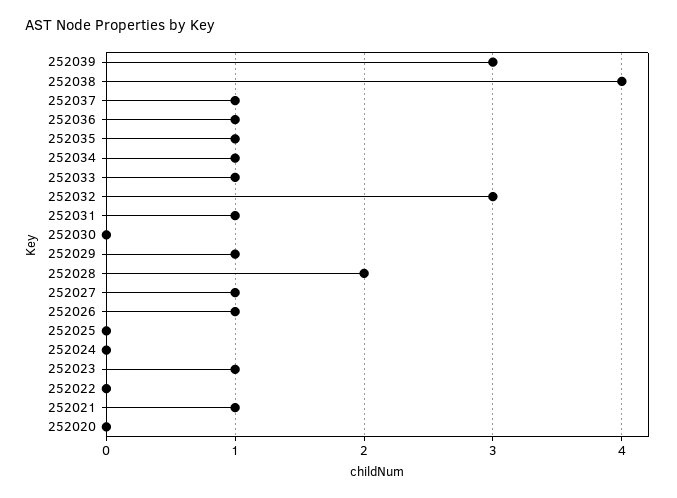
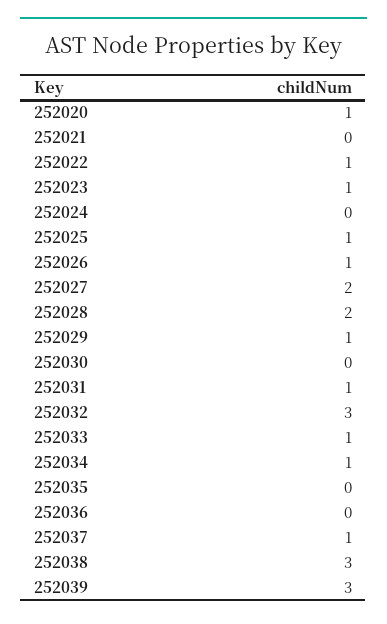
252038: 4 -> 3
252036: 1 -> 0
252035: 1 -> 0
252027: 1 -> 2
252025: 0 -> 1
252022: 0 -> 1
252021: 1 -> 0
252020: 0 -> 1

